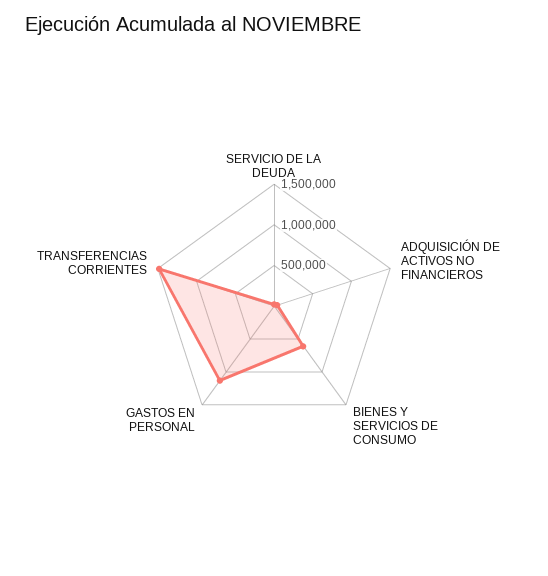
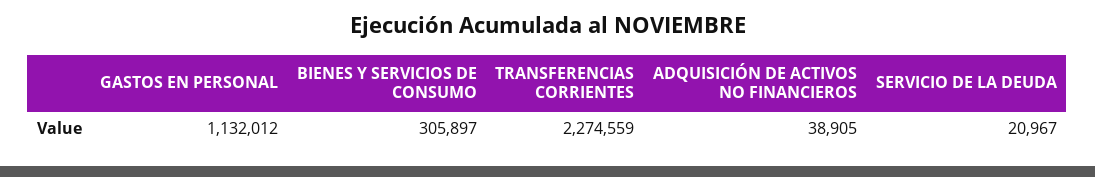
BIENES Y SERVICIOS DE CONSUMO: 600000 -> 305897
TRANSFERENCIAS CORRIENTES: 1500000 -> 2274559

